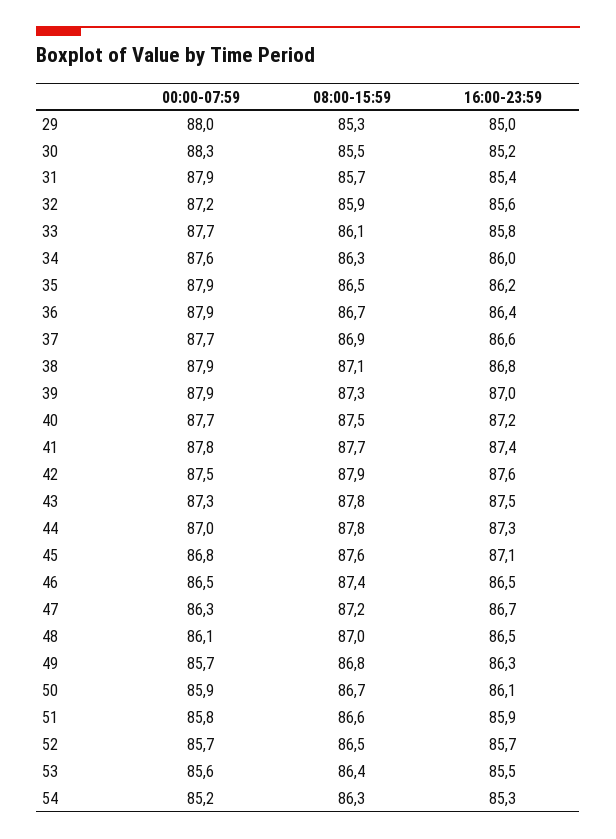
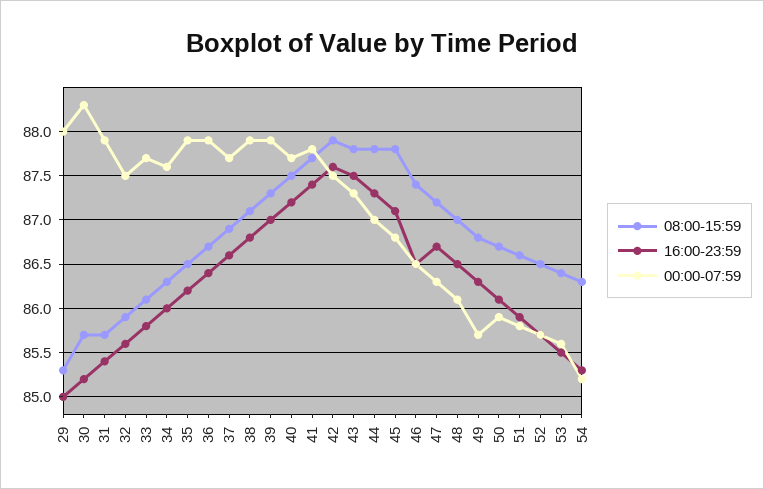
08:00-15:59, 30: 85.5 -> 85.7
00:00-07:59, 32: 87.2 -> 87.5
08:00-15:59, 45: 87.6 -> 87.8

